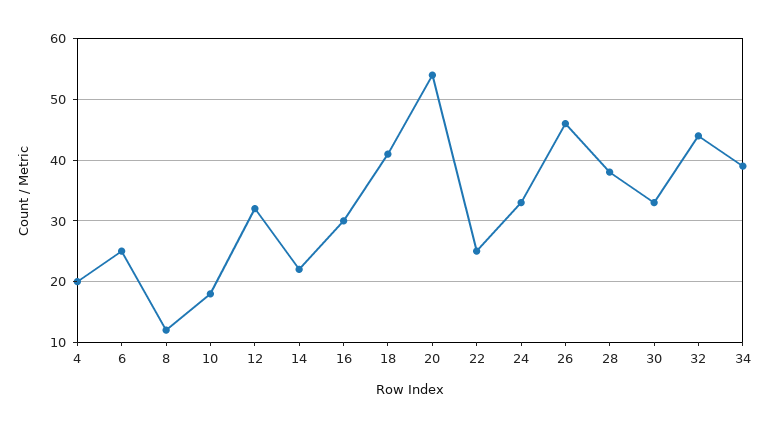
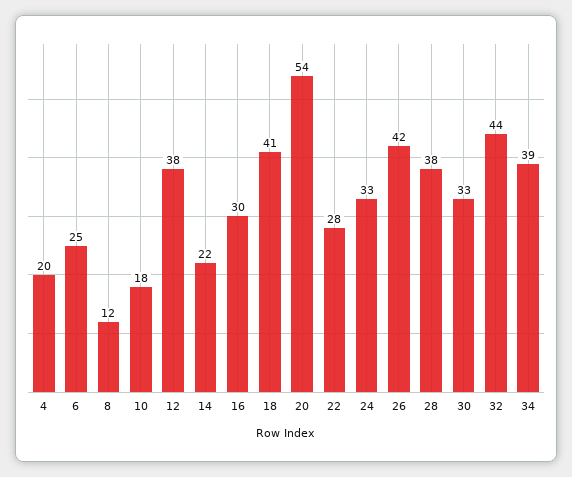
12: 32 -> 38
22: 25 -> 28
26: 46 -> 42

